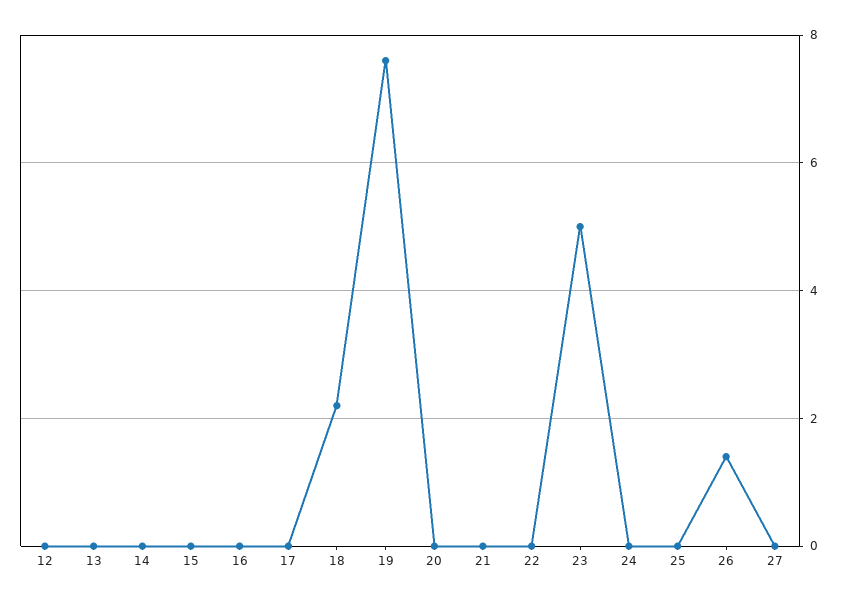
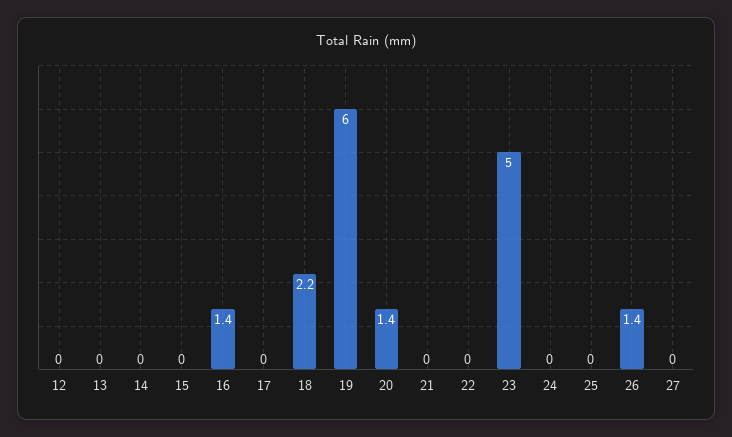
16: 0 -> 1.4
19: 7.5 -> 6
20: 0 -> 1.4

